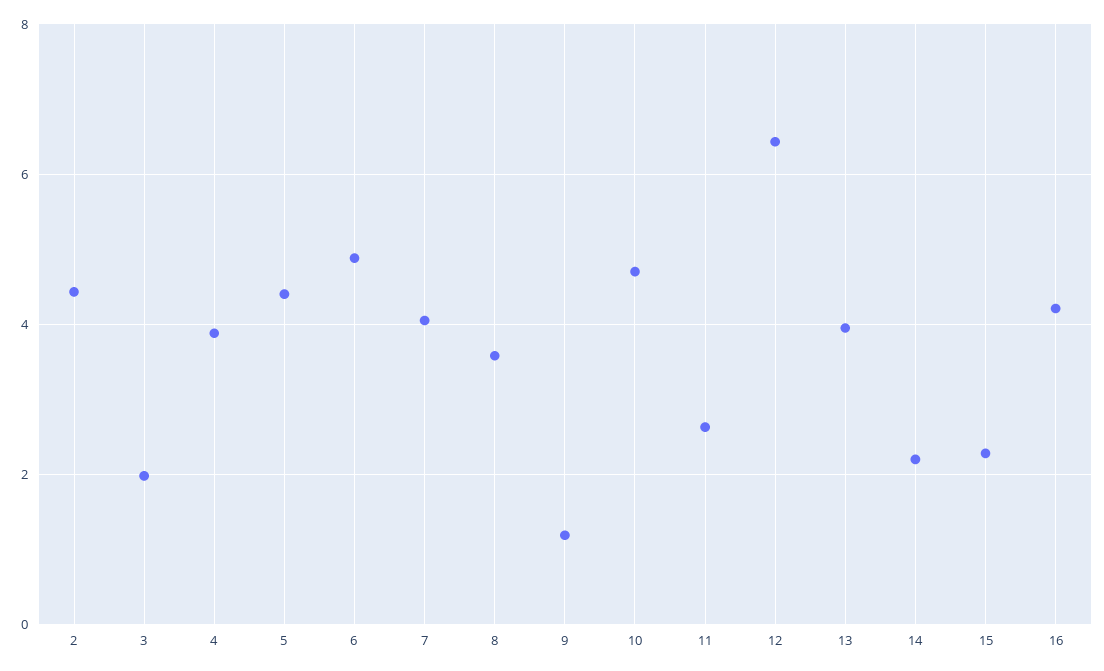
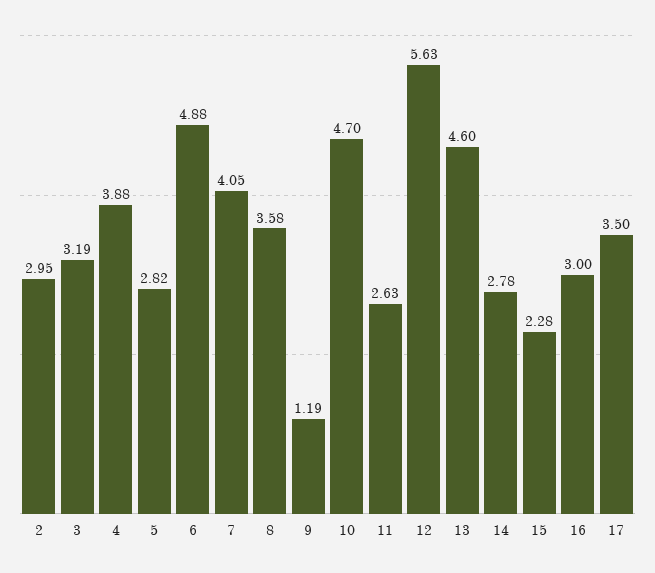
2: 4.4 -> 2.95
3: 2 -> 3.19
5: 4.4 -> 2.82
12: 6.4 -> 5.63
13: 4 -> 4.6
14: 2.2 -> 2.78
16: 4.2 -> 3
17: none -> 3.5

